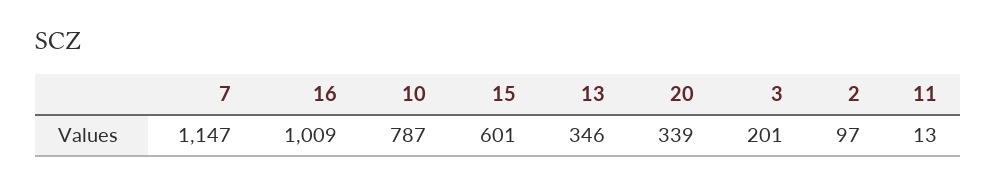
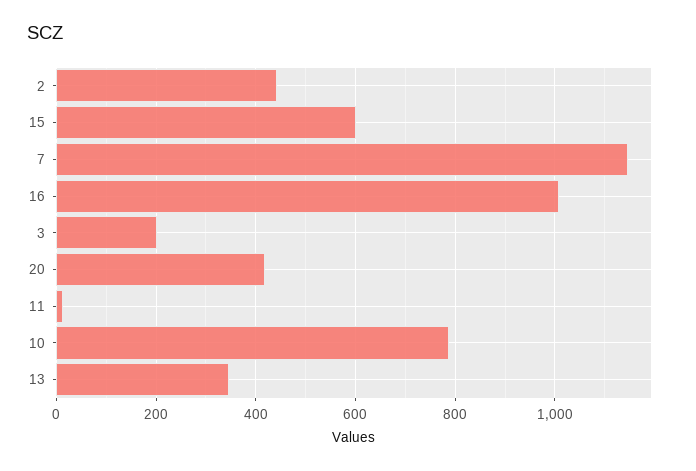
20: 339 -> 420
2: 97 -> 440

